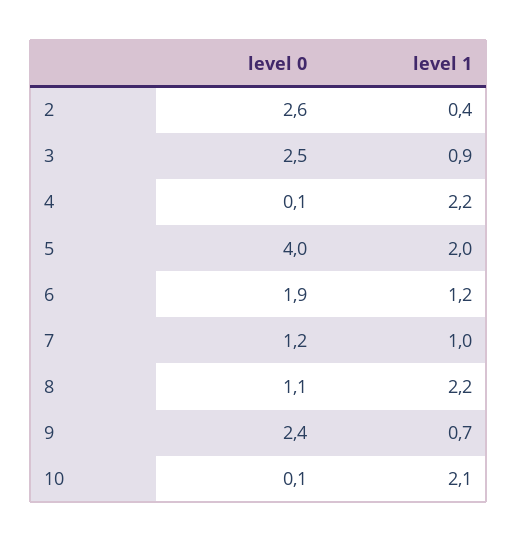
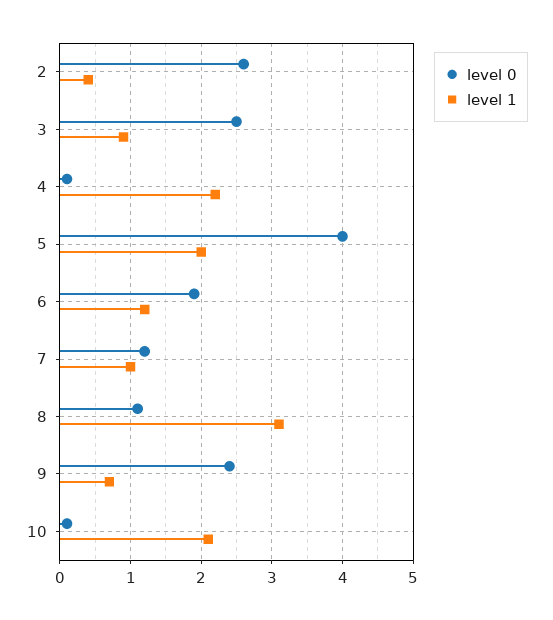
level 1, 8: 2.2 -> 3.1

